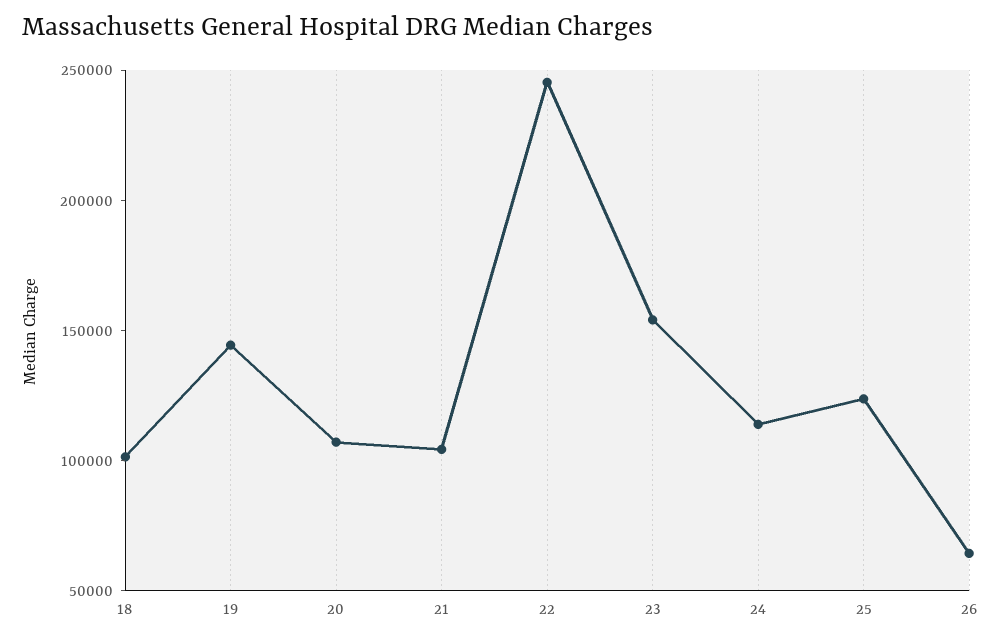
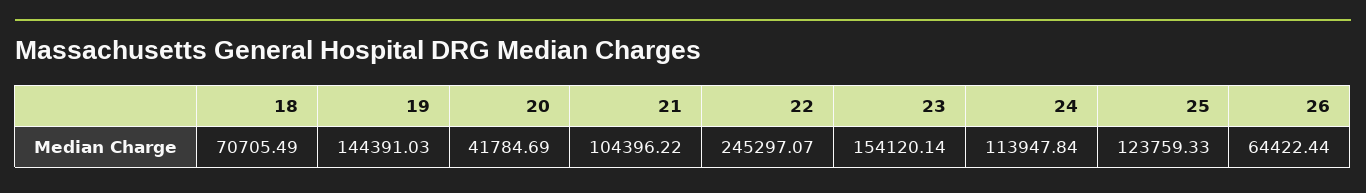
18: 100000 -> 70705.49
20: 110000 -> 41784.69

